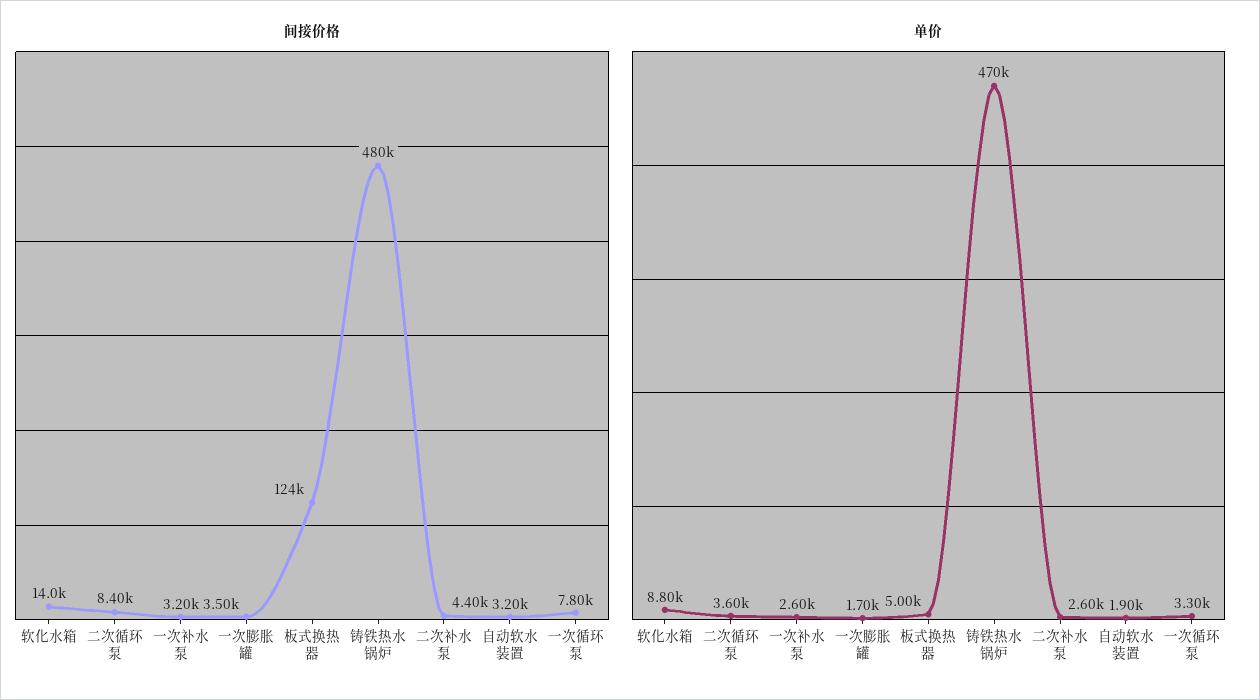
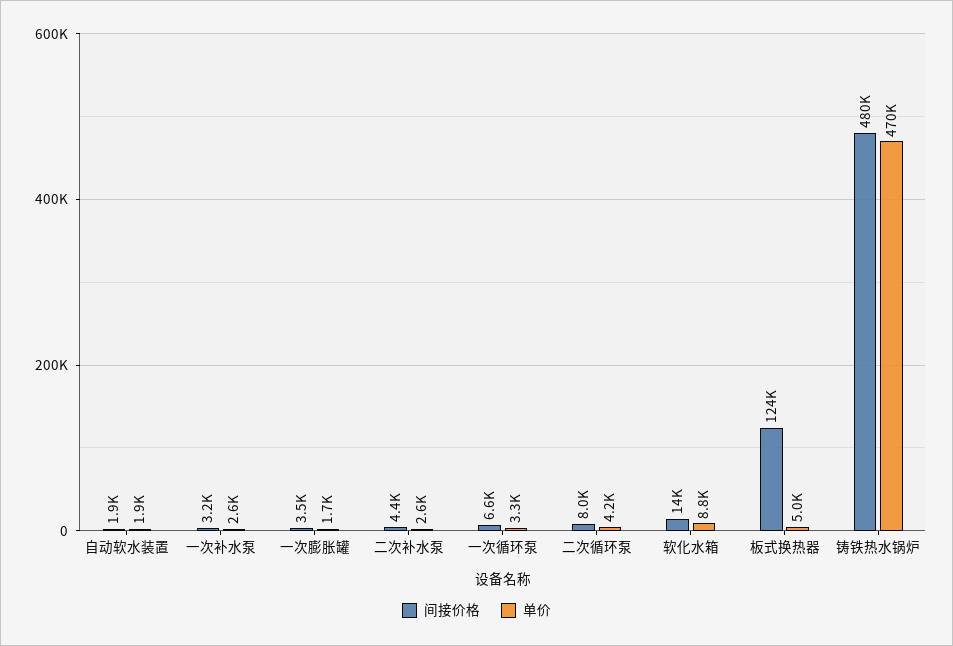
间接价格, 二次循环泵: 8400 -> 8000
间接价格, 自动软水装置: 3200 -> 1900
间接价格, 一次循环泵: 7800 -> 6600
单价, 二次循环泵: 3600 -> 4200

